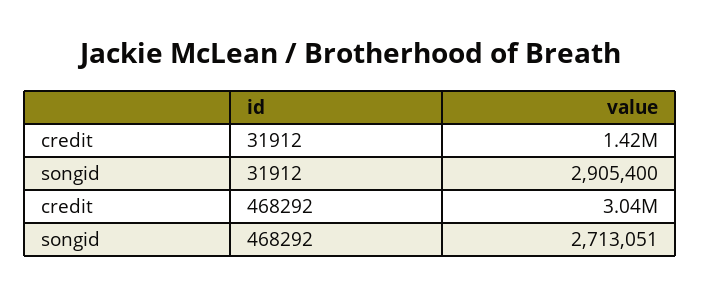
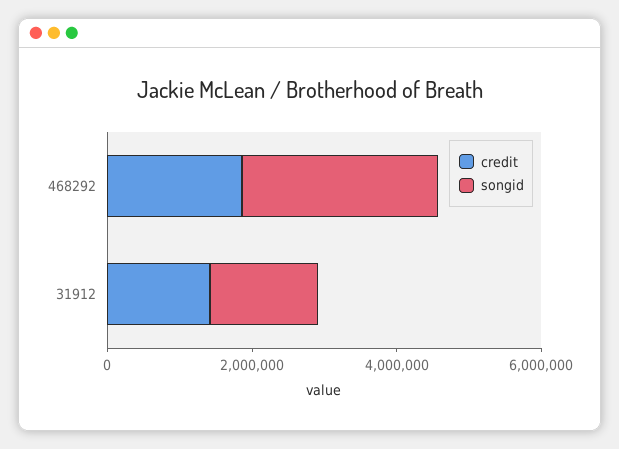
songid, 31912: 2905400 -> 1500000
credit, 468292: 3040000 -> 2000000

